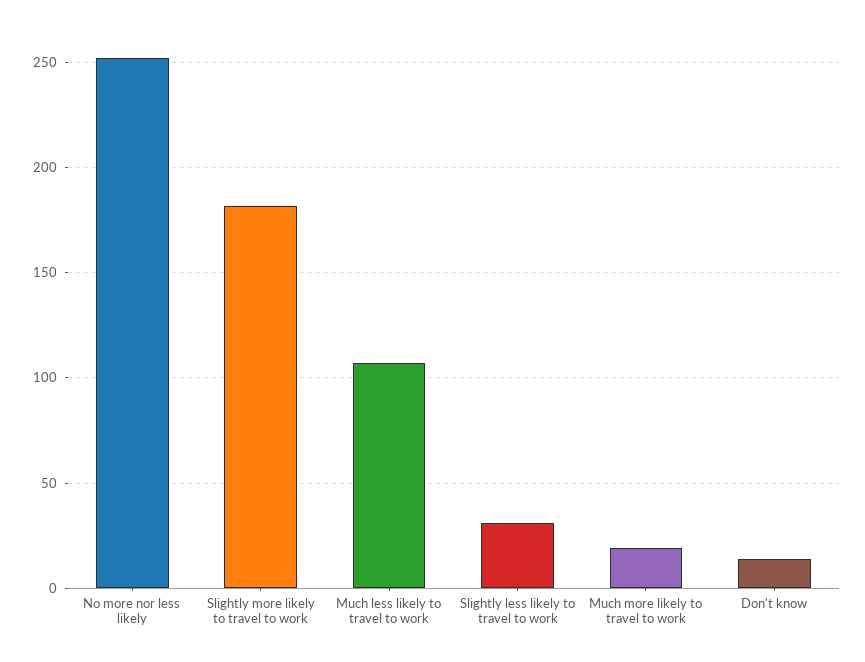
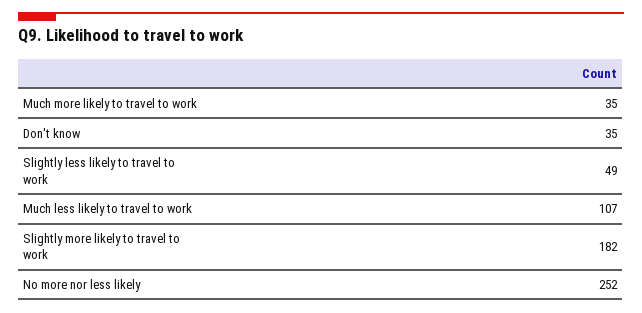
Slightly less likely to travel to work: 30 -> 49
Much more likely to travel to work: 20 -> 35
Don't know: 15 -> 35

